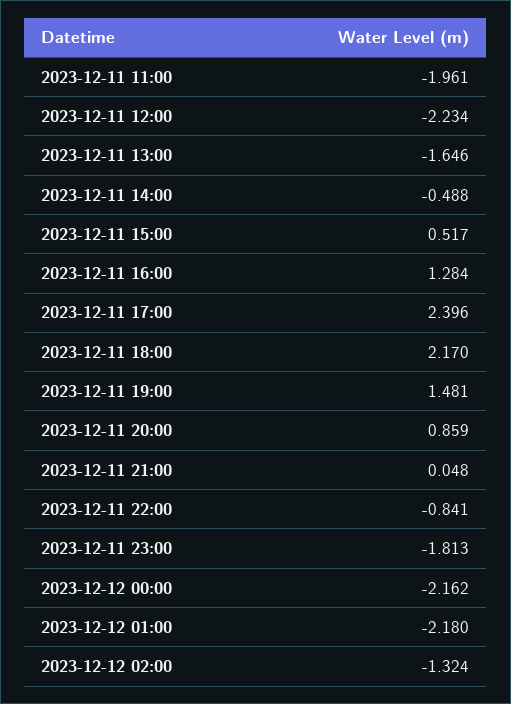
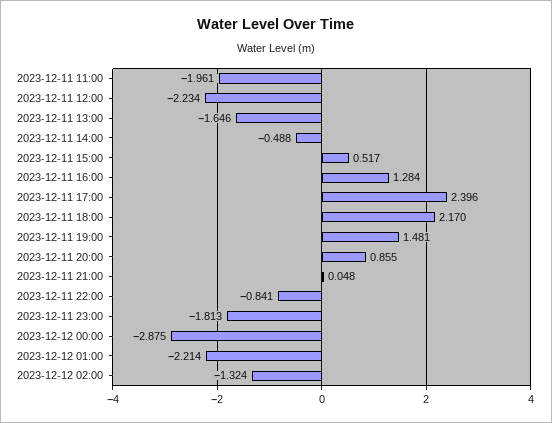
2023-12-11 20:00: 0.859 -> 0.855
2023-12-12 00:00: -2.162 -> -2.875
2023-12-12 01:00: -2.18 -> -2.214

